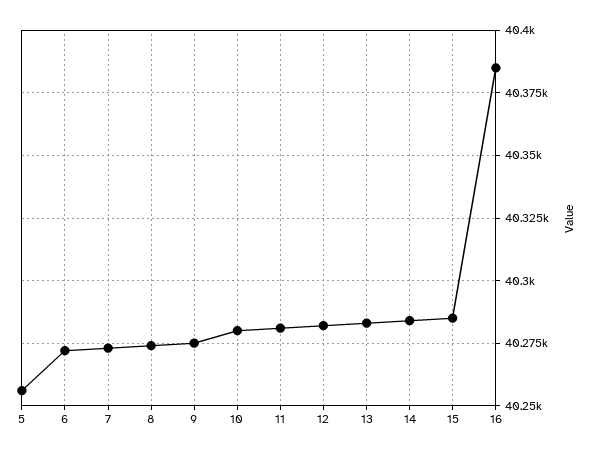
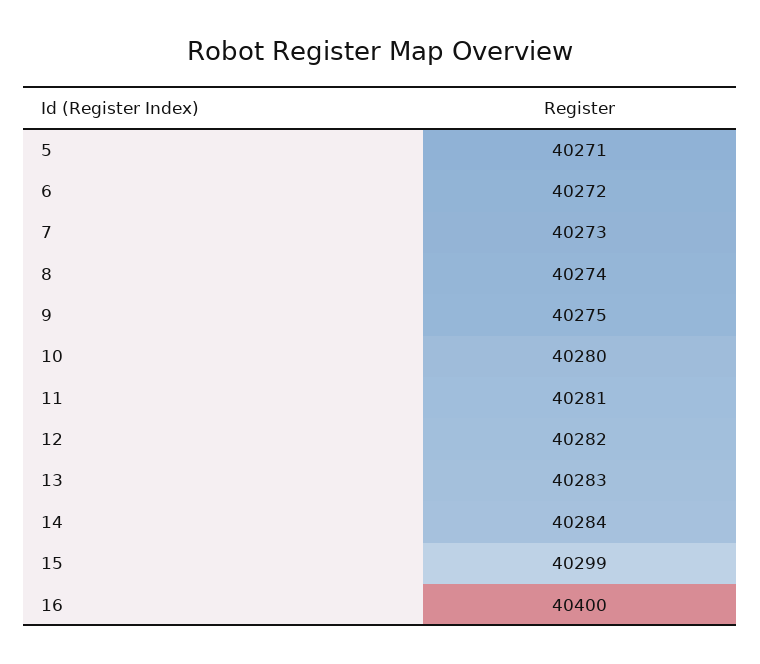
5: 40255 -> 40271
15: 40285 -> 40299
16: 40385 -> 40400

